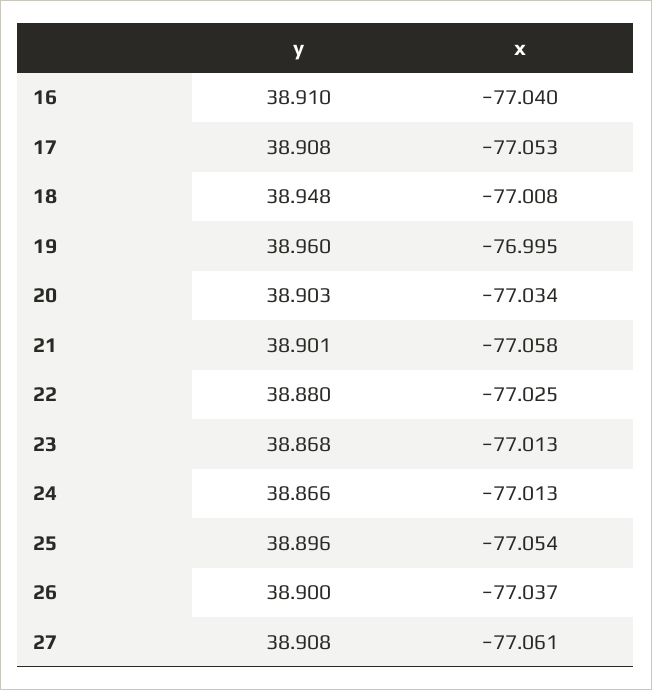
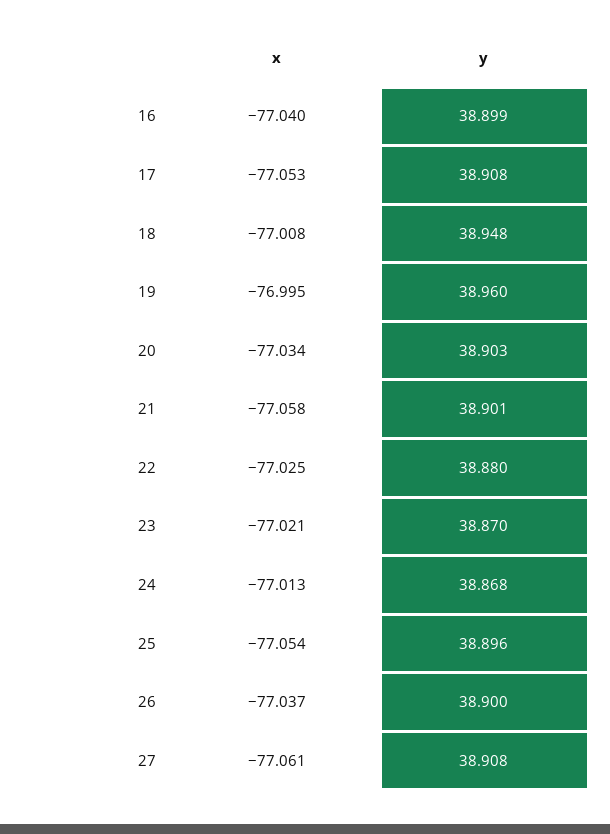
y, 16: 38.91 -> 38.899
y, 23: 38.868 -> 38.87
x, 23: -77.013 -> -77.021
y, 24: 38.866 -> 38.868

